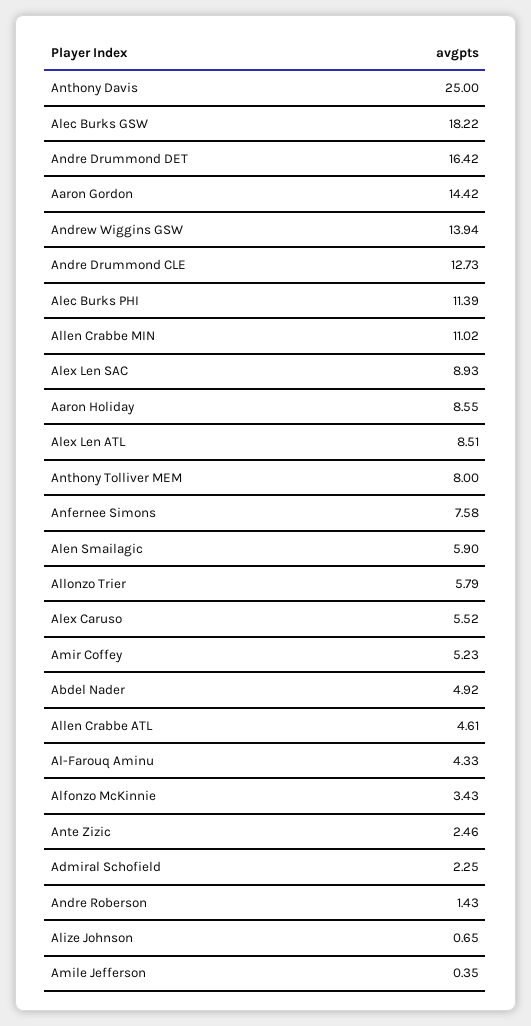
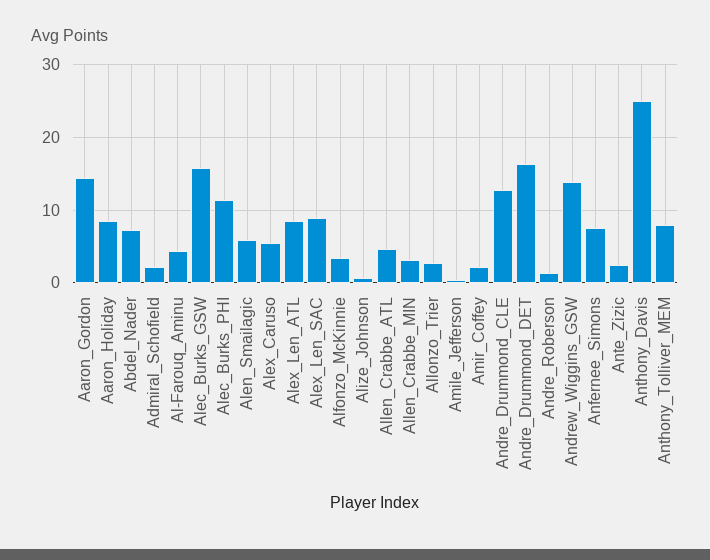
Alec Burks GSW: 18.22 -> 16
Allen Crabbe MIN: 11.02 -> 3
Allonzo Trier: 5.79 -> 3
Amir Coffey: 5.23 -> 2
Abdel Nader: 4.92 -> 7

